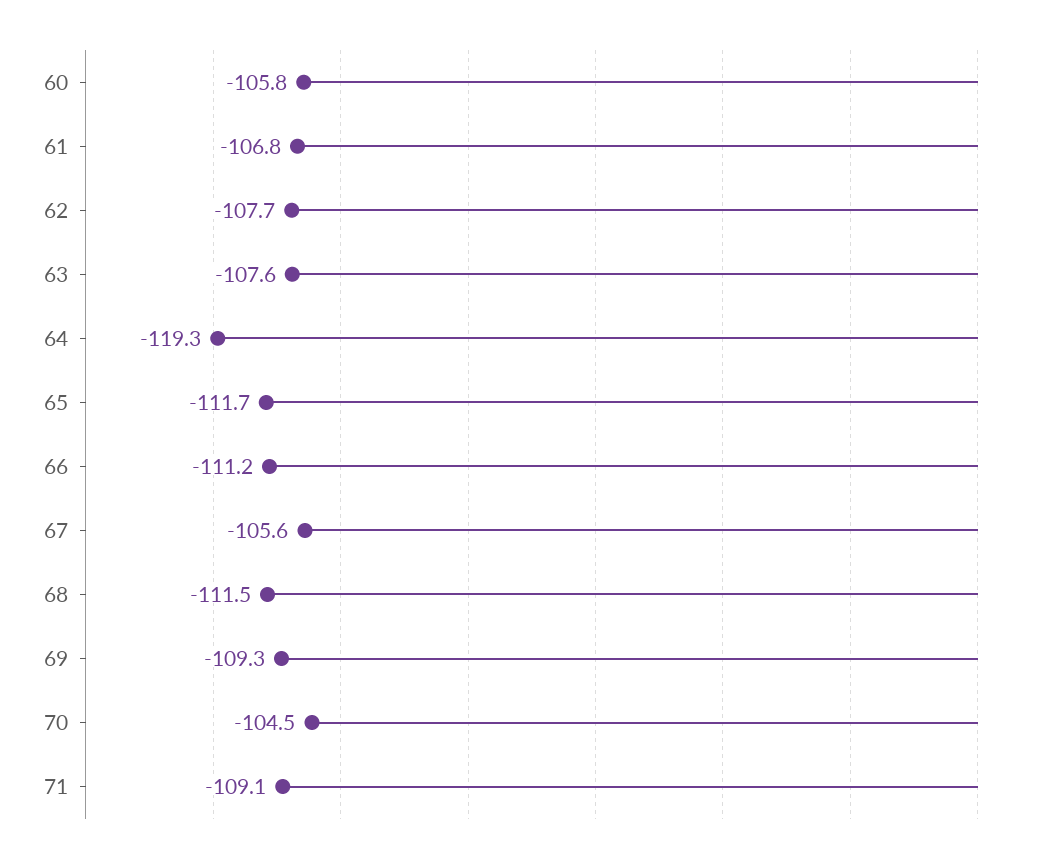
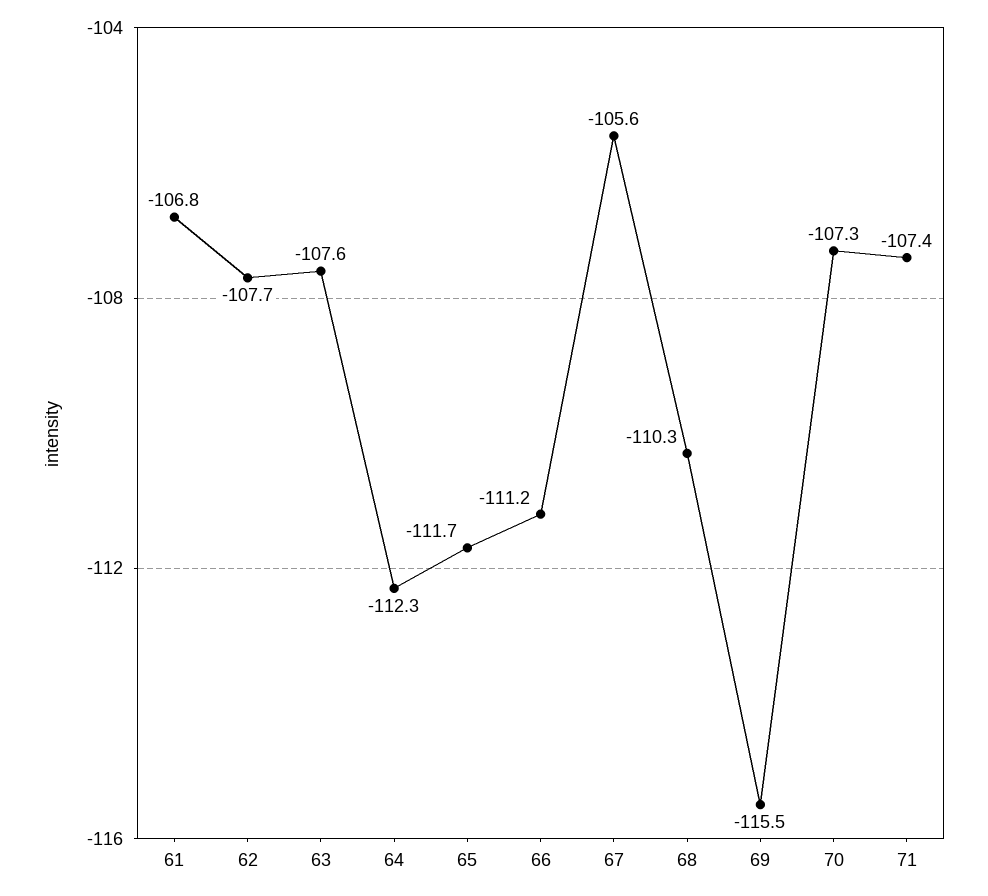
60: -105.8 -> none
64: -119.3 -> -112.3
68: -111.5 -> -110.3
69: -109.3 -> -115.5
70: -104.5 -> -107.3
71: -109.1 -> -107.4

